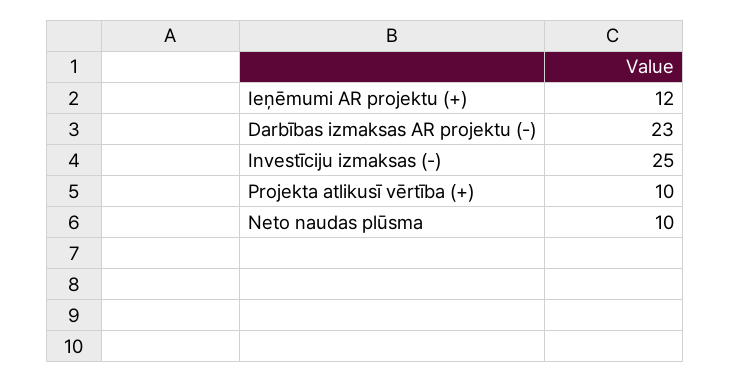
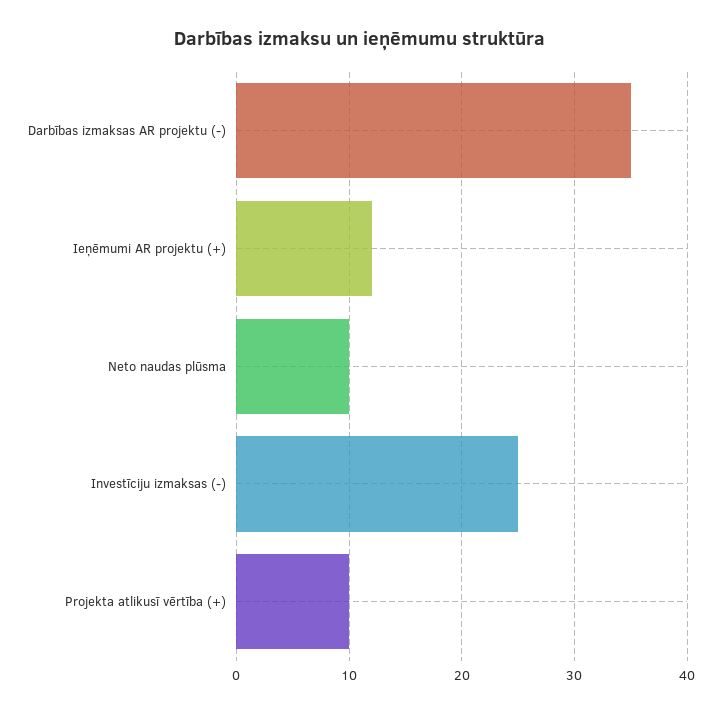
Darbības izmaksas AR projektu (-): 23 -> 35

